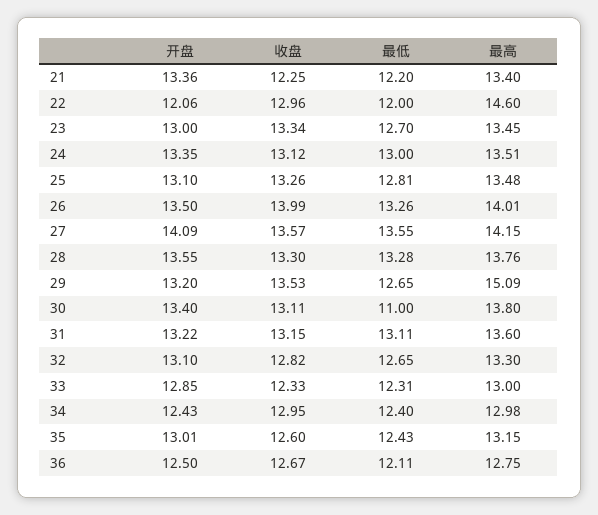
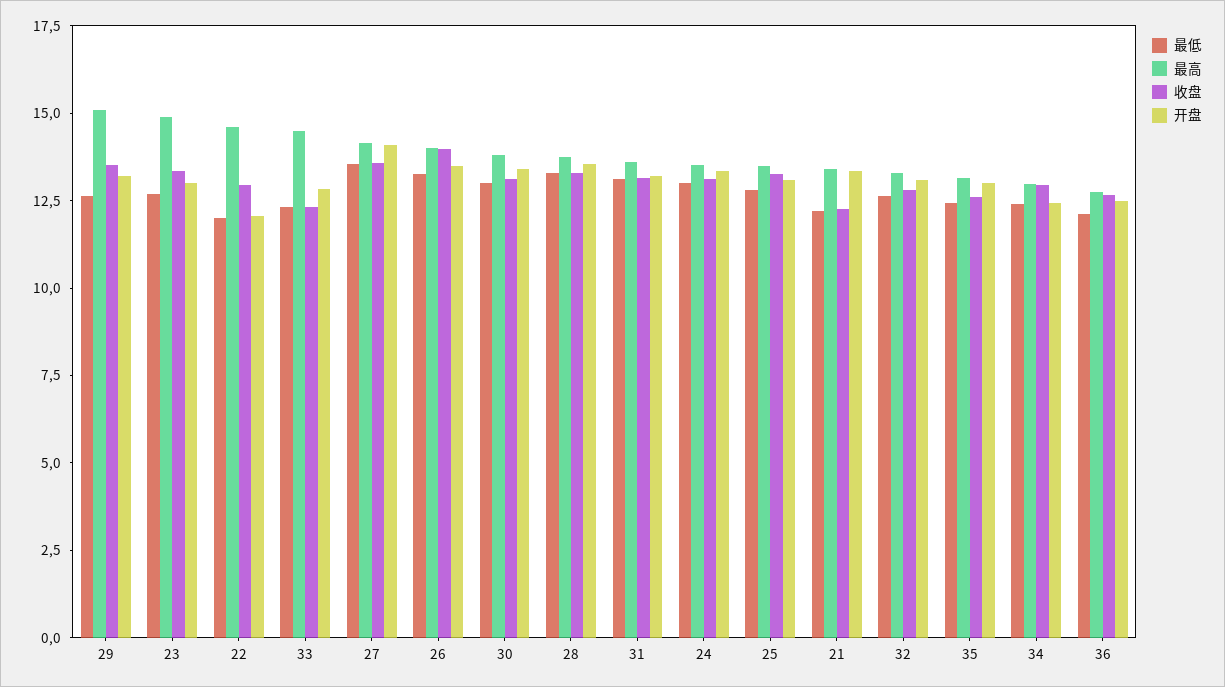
最高, 23: 13.45 -> 15
最低, 30: 11 -> 13
最高, 33: 13 -> 14.5

